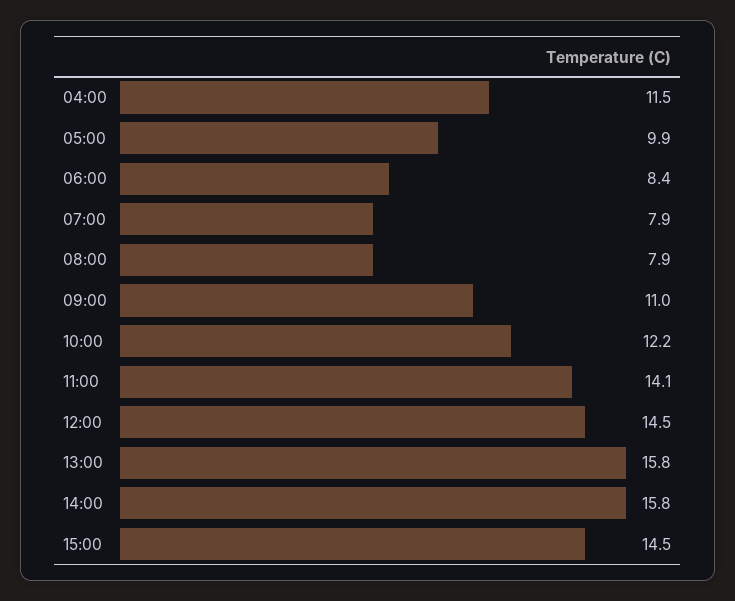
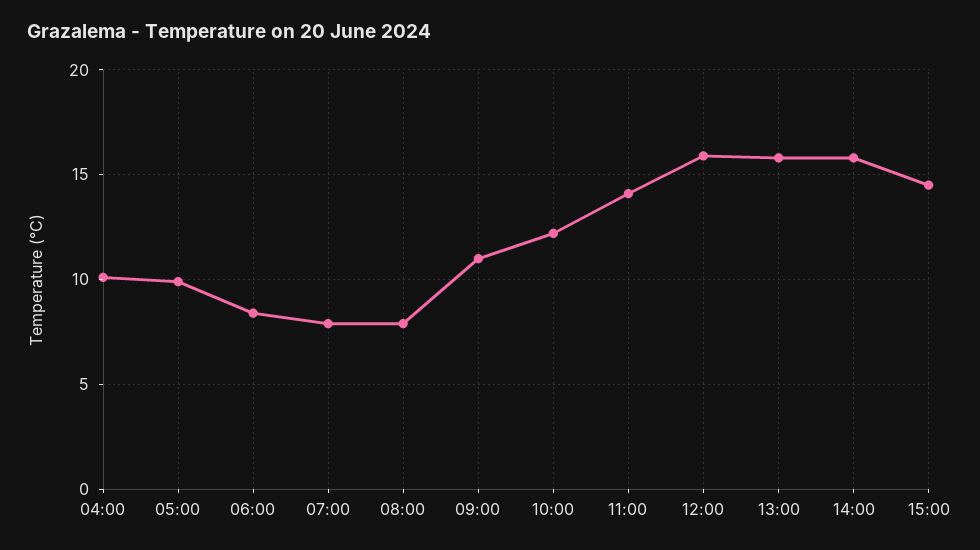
04:00: 11.5 -> 10
12:00: 14.5 -> 16

